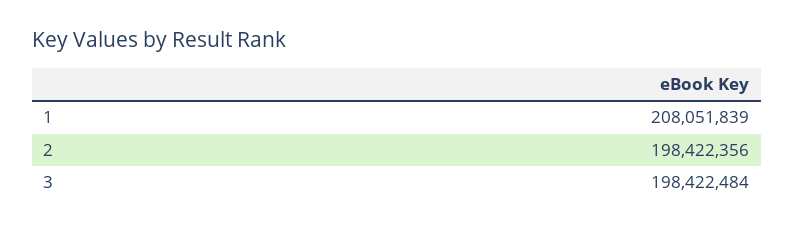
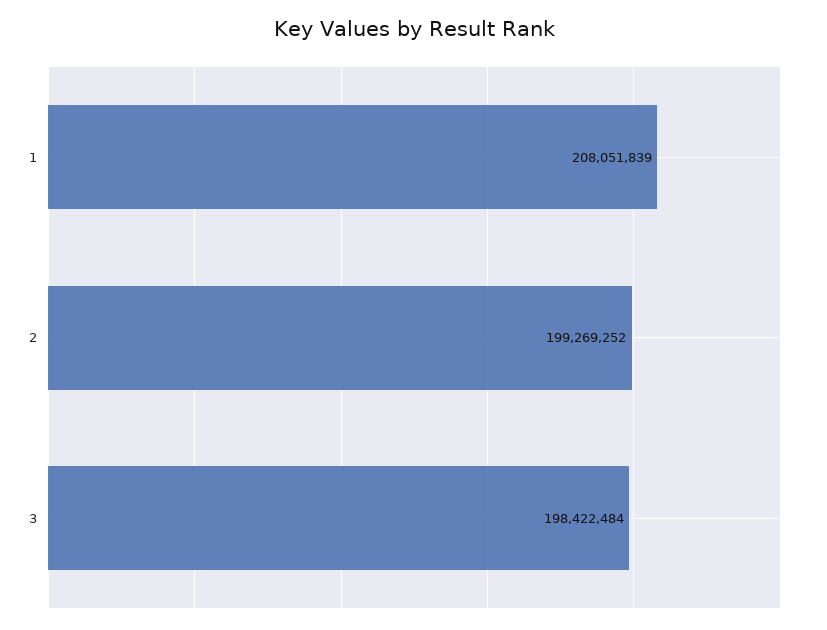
2: 198422356 -> 199269252

